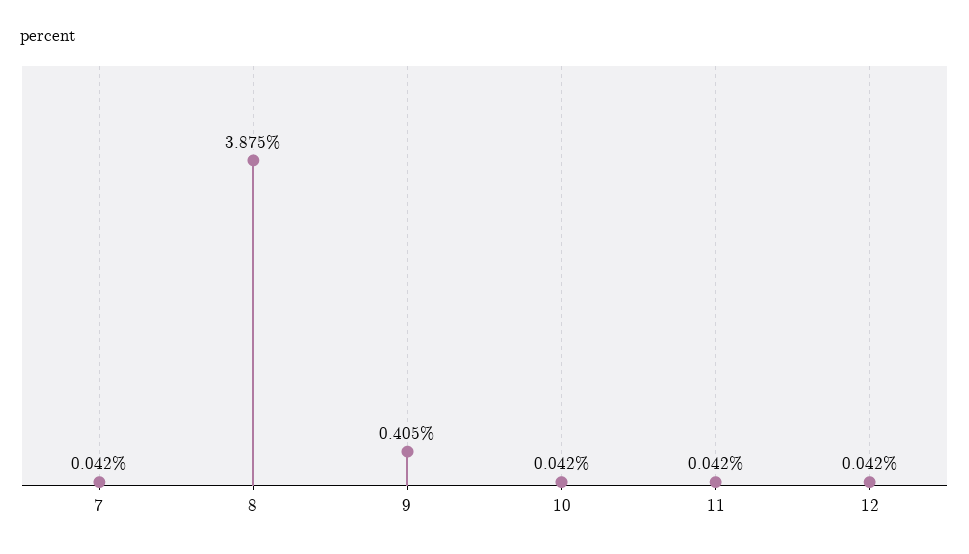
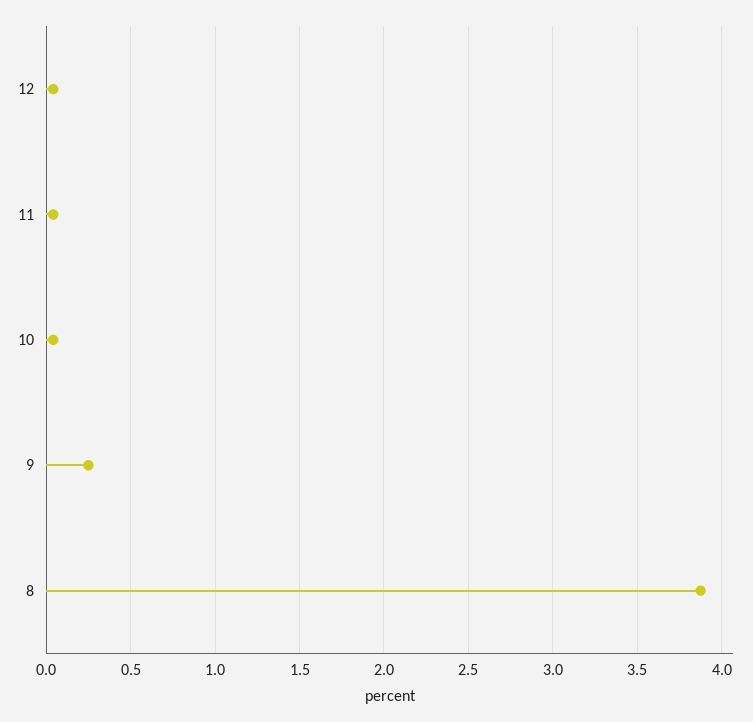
7: 0.042 -> none
9: 0.405 -> 0.25

